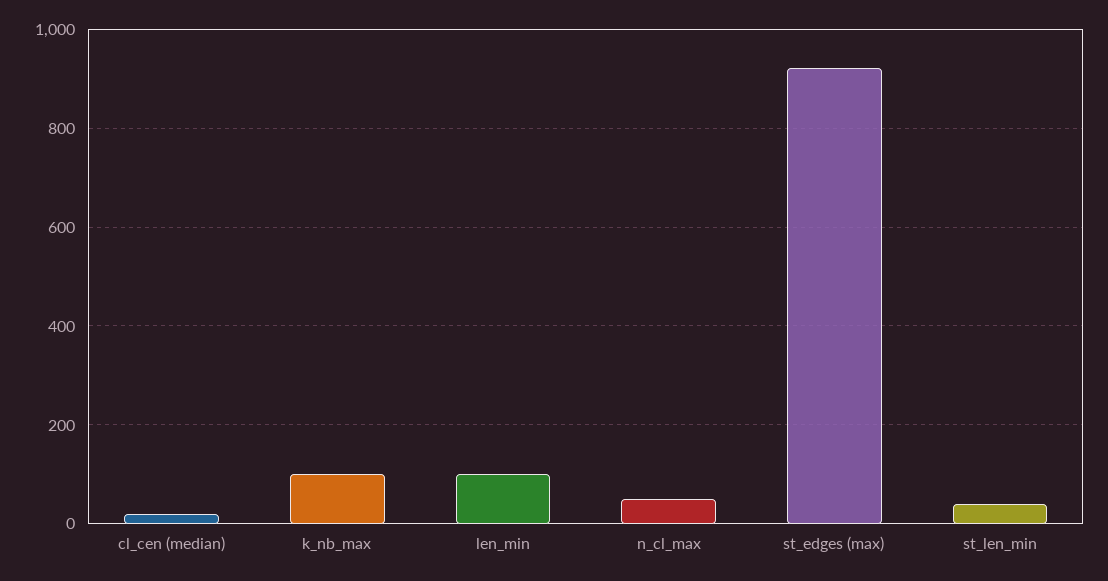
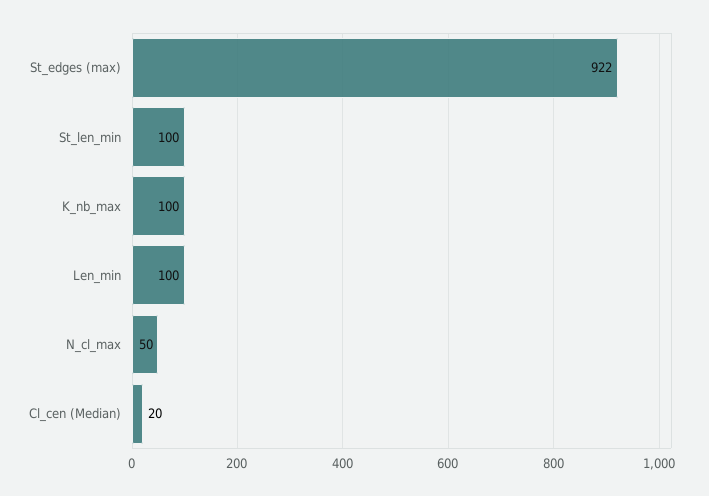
st_len_min: 40 -> 100

